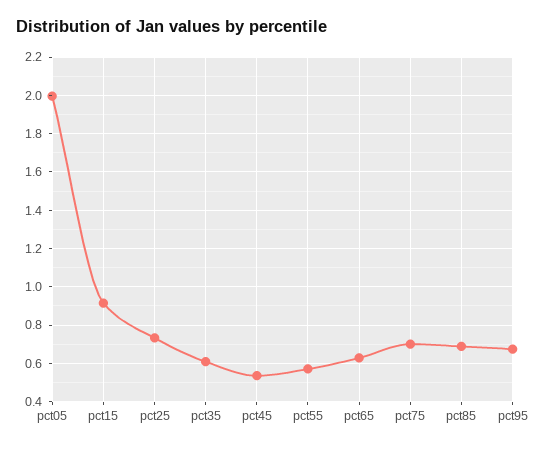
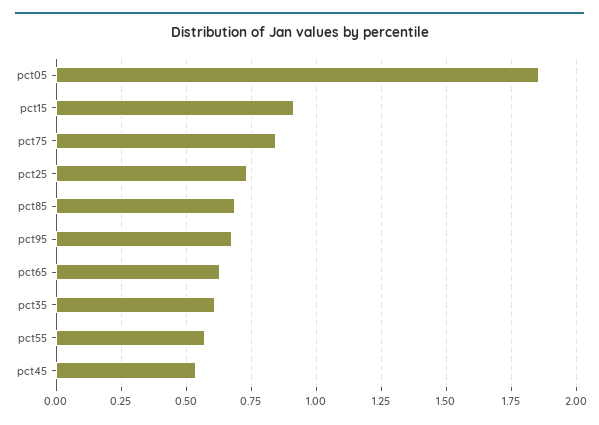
pct05: 2 -> 1.85
pct75: 0.7 -> 0.85

